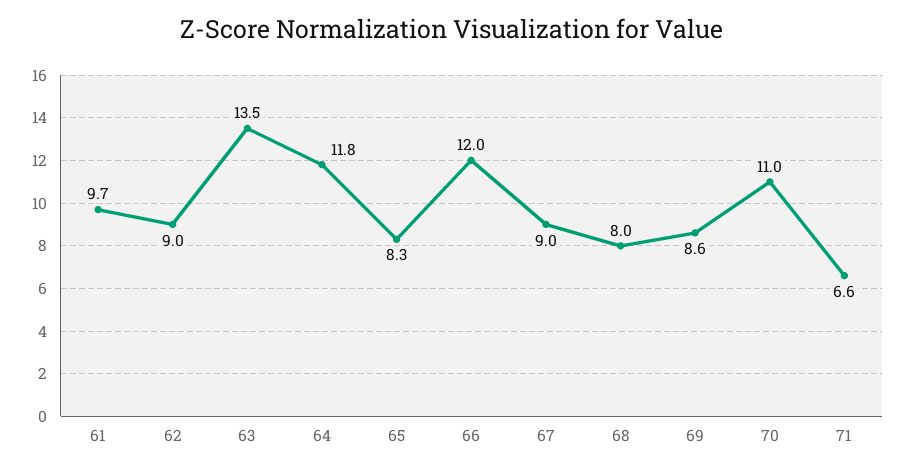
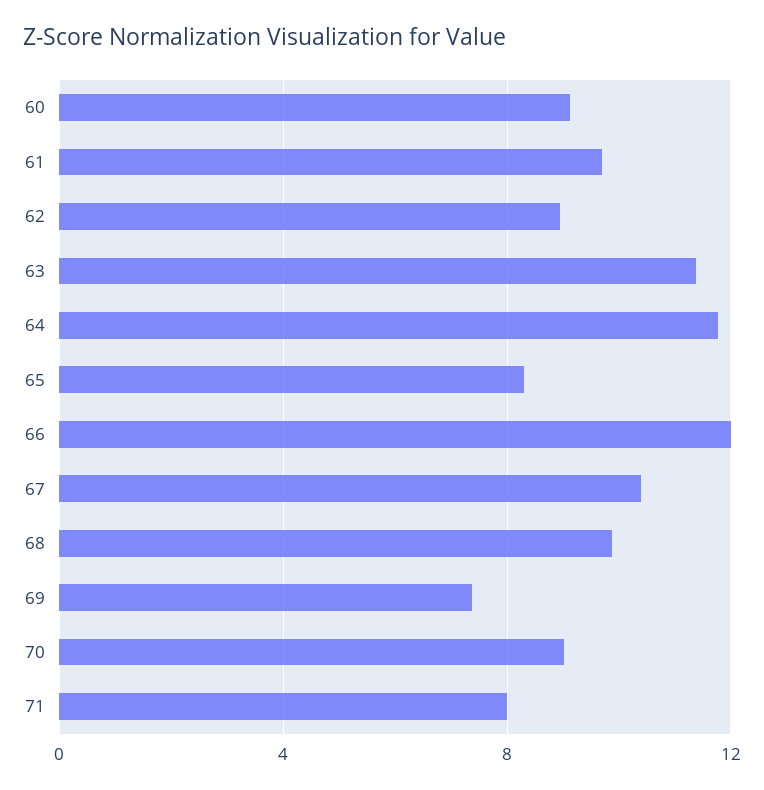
63: 13.5 -> 11.5
67: 9 -> 10.5
68: 8 -> 10
69: 8.6 -> 7.5
70: 11 -> 9
71: 6.6 -> 8
60: none -> 9

